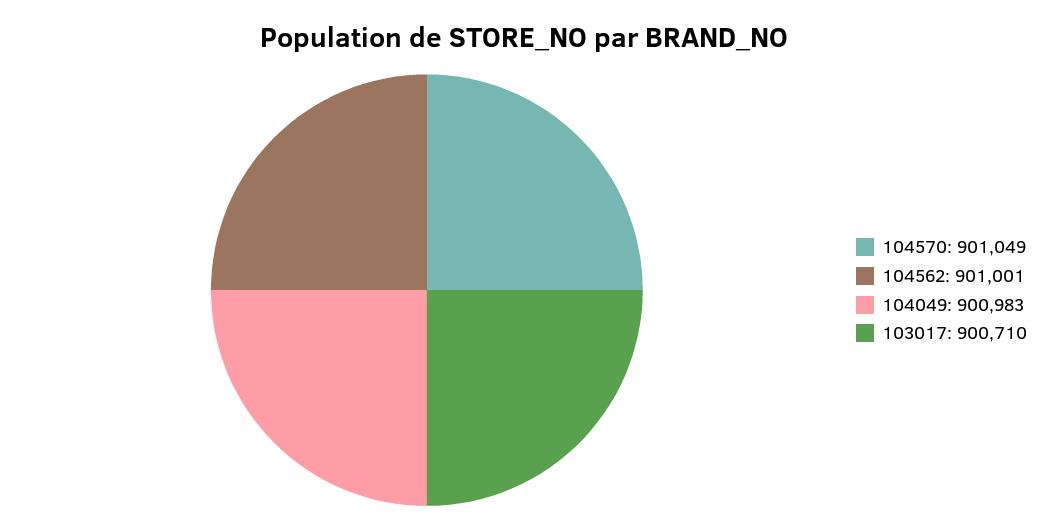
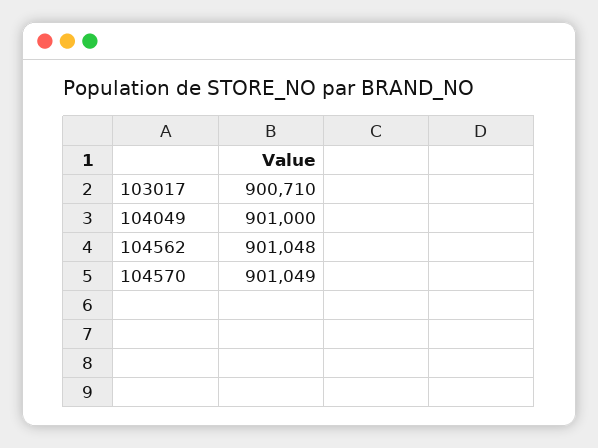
104562: 901001 -> 901048
104049: 900983 -> 901000

